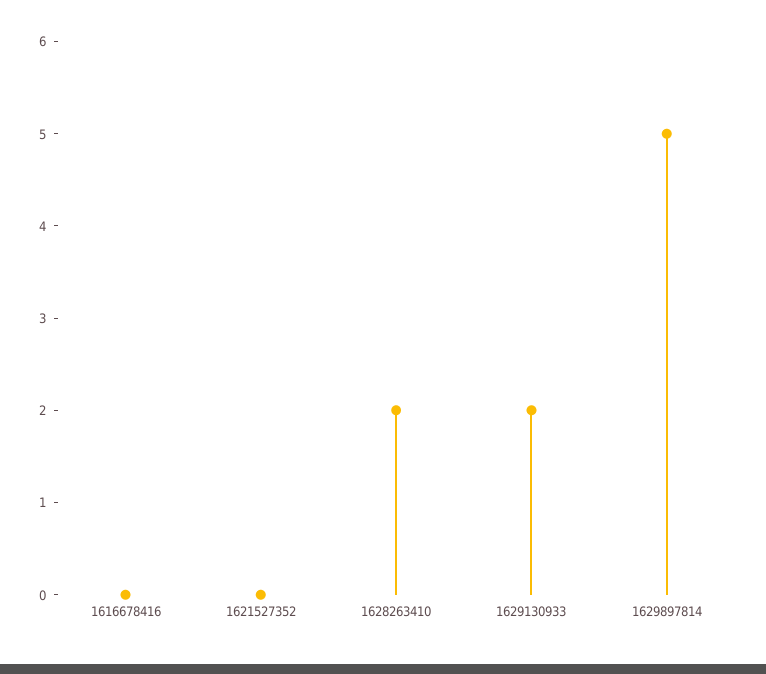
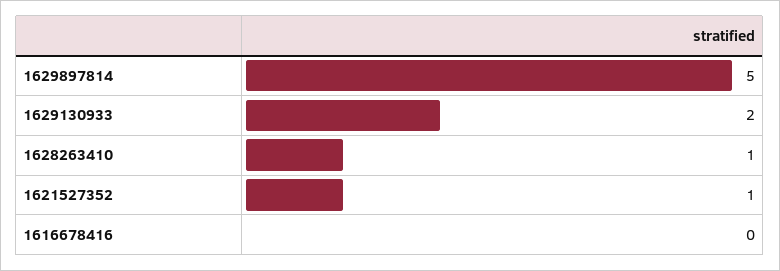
1621527352: 0 -> 1
1628263410: 2 -> 1

